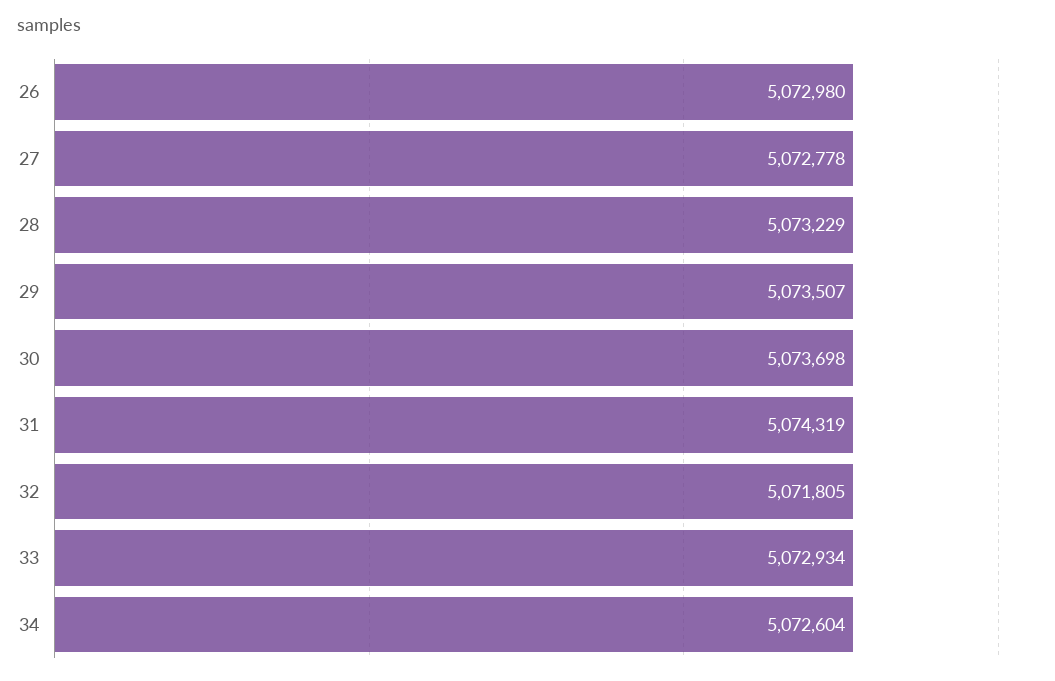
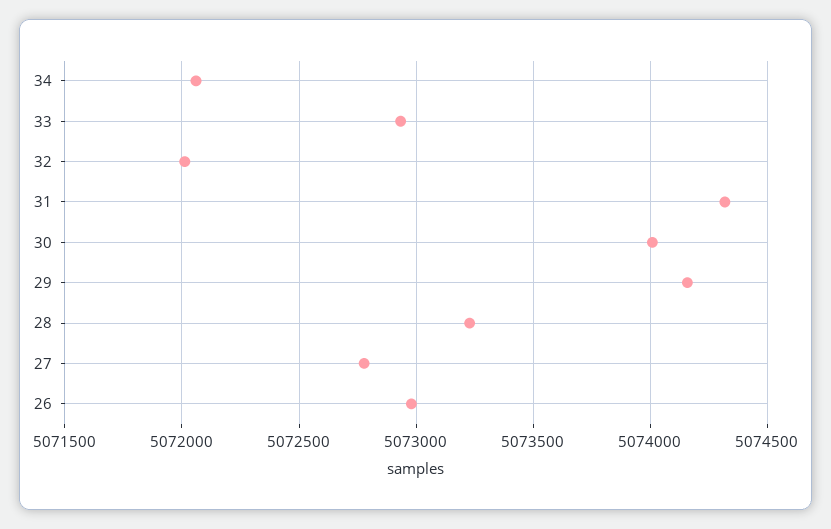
29: 5073507 -> 5074150
30: 5073698 -> 5074000
32: 5071805 -> 5072000
34: 5072604 -> 5072050

